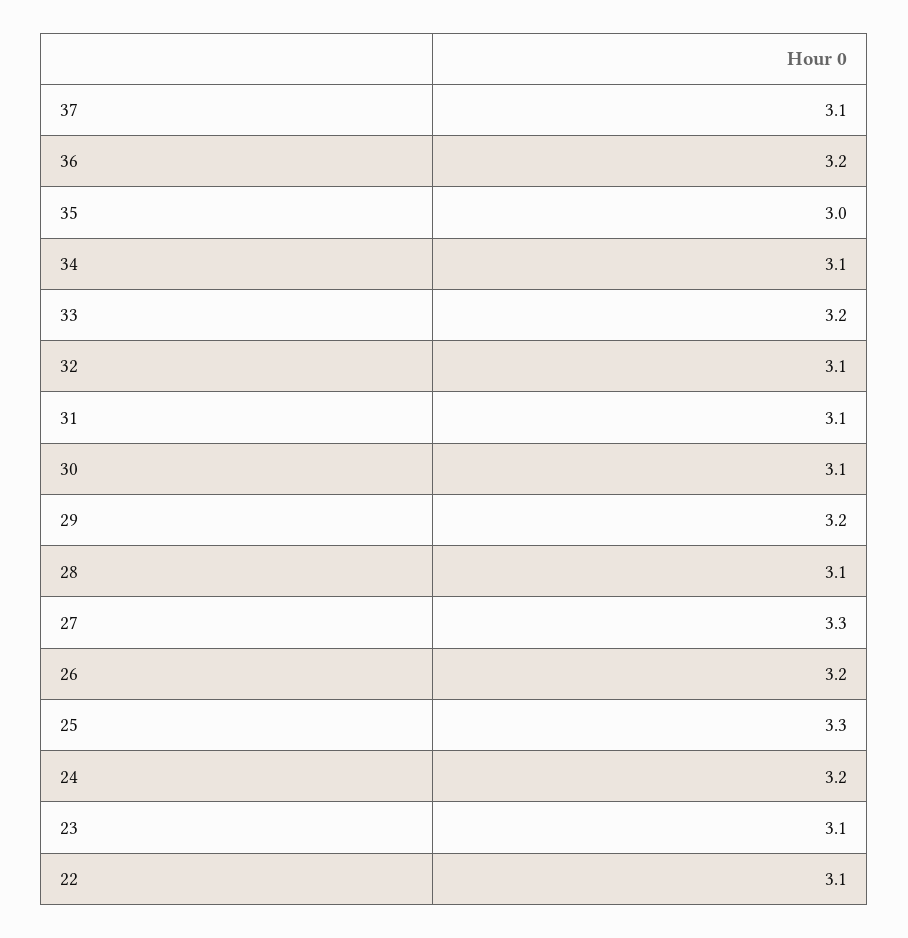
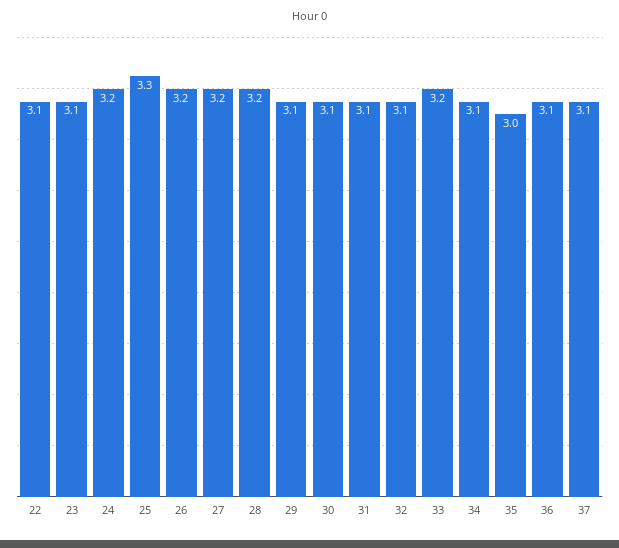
36: 3.2 -> 3.1
29: 3.2 -> 3.1
28: 3.1 -> 3.2
27: 3.3 -> 3.2

